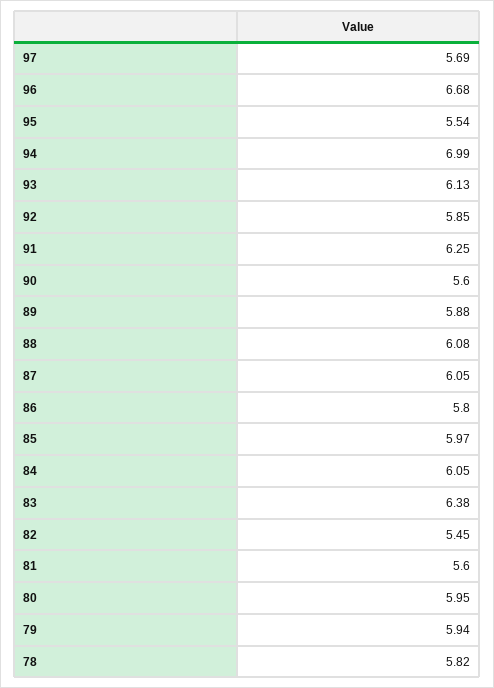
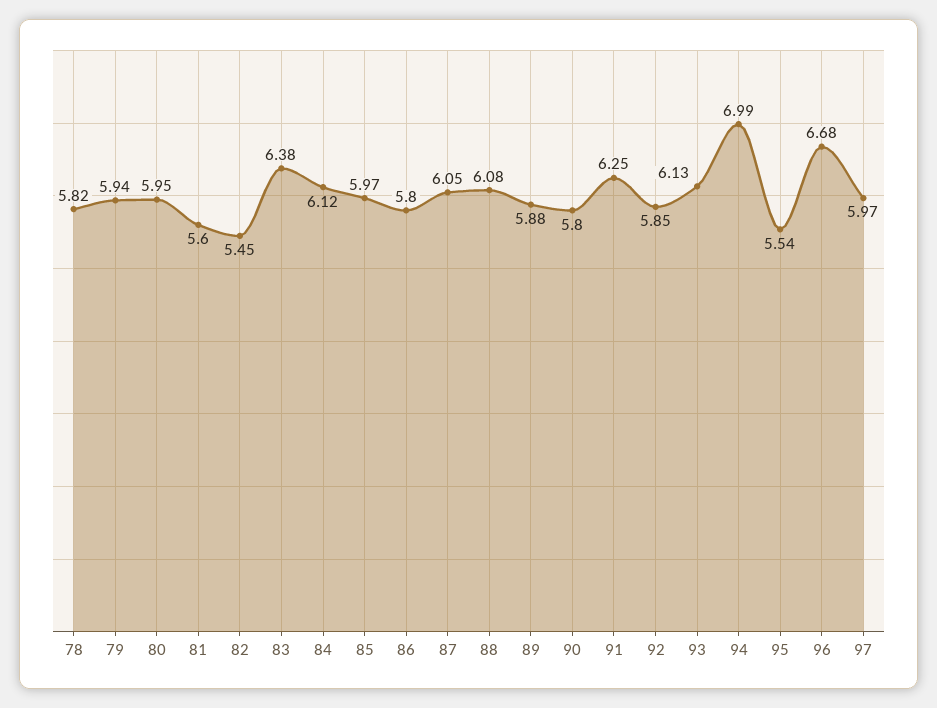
97: 5.69 -> 5.97
90: 5.6 -> 5.8
84: 6.05 -> 6.12

